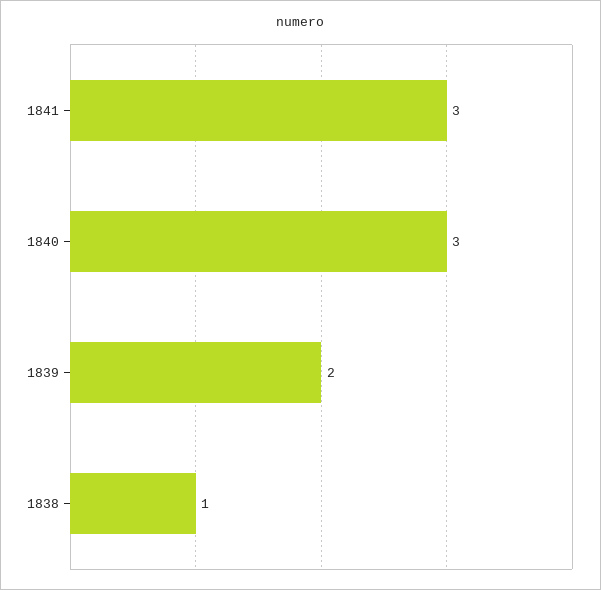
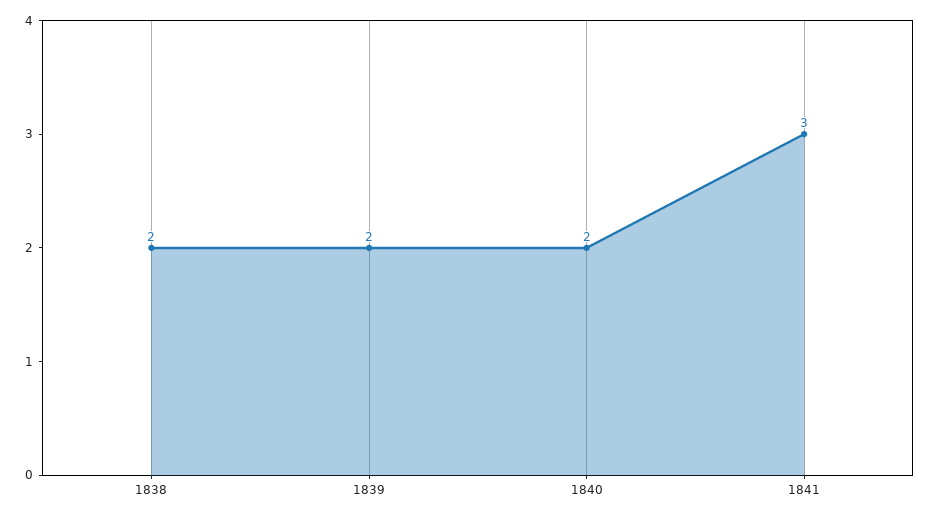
1840: 3 -> 2
1838: 1 -> 2

